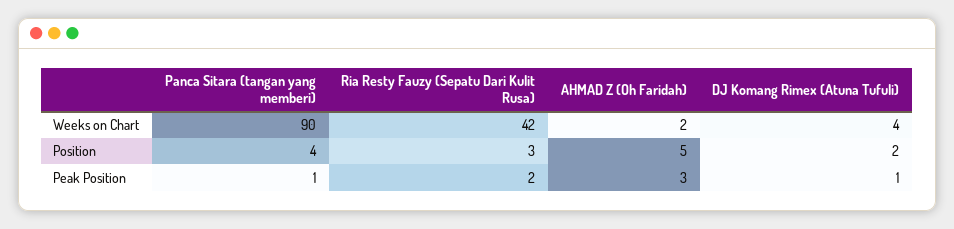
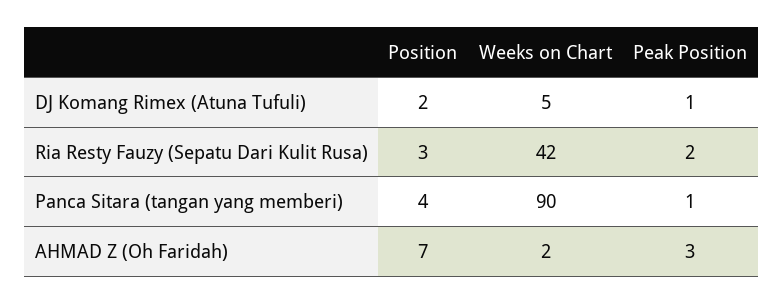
DJ Komang Rimex (Atuna Tufuli), Weeks on Chart: 4 -> 5
AHMAD Z (Oh Faridah), Position: 5 -> 7

